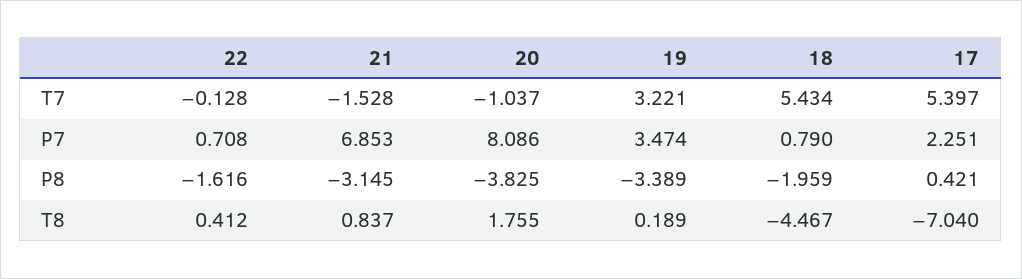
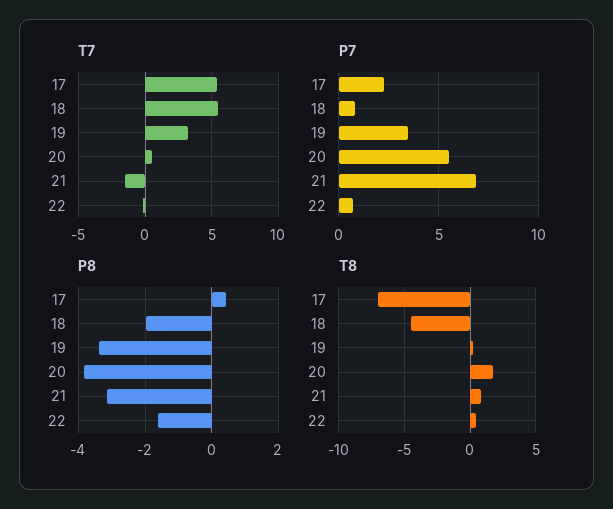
T7, 20: -1.037 -> 0.5
P7, 20: 8.086 -> 5.5

